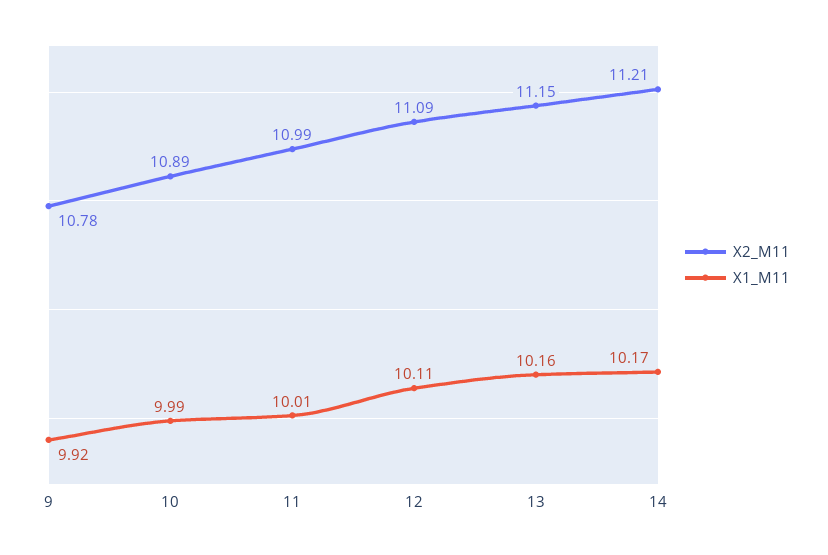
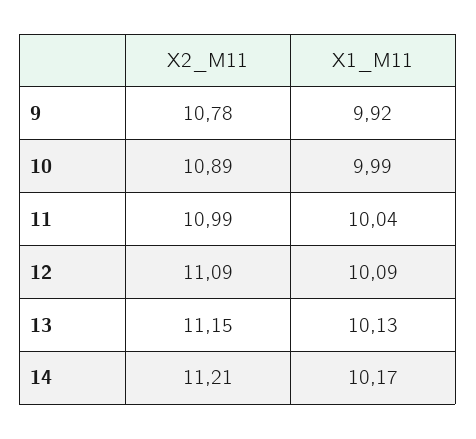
X1_M11, 11: 10.01 -> 10.04
X1_M11, 12: 10.11 -> 10.09
X1_M11, 13: 10.16 -> 10.13

